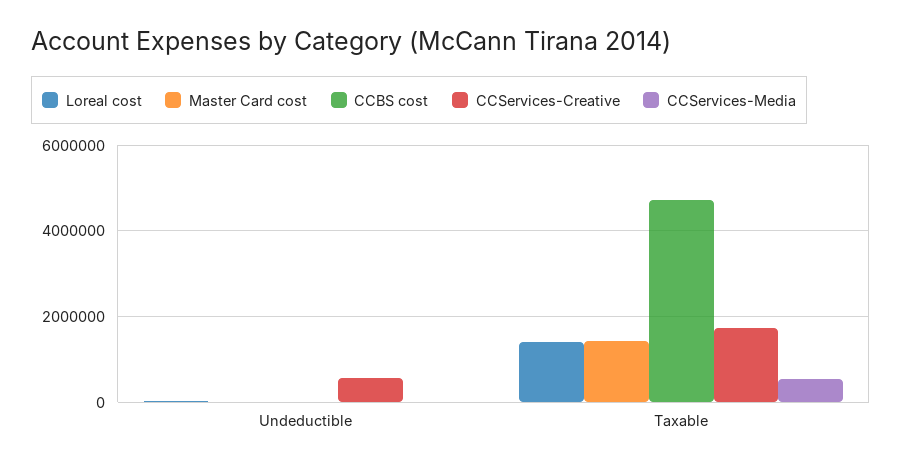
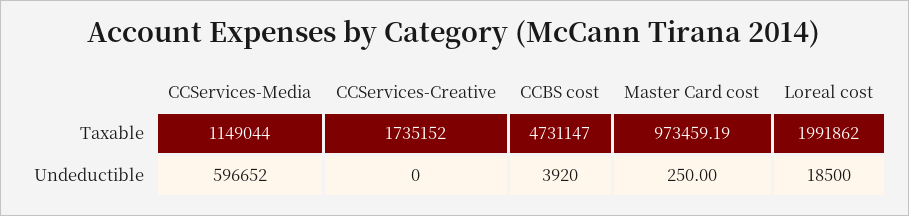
CCServices-Creative, Undeductible: 600000 -> 0
CCServices-Media, Undeductible: 0 -> 596652
Loreal cost, Taxable: 1400000 -> 1991862
Master Card cost, Taxable: 1400000 -> 973459.19
CCServices-Media, Taxable: 600000 -> 1149044

